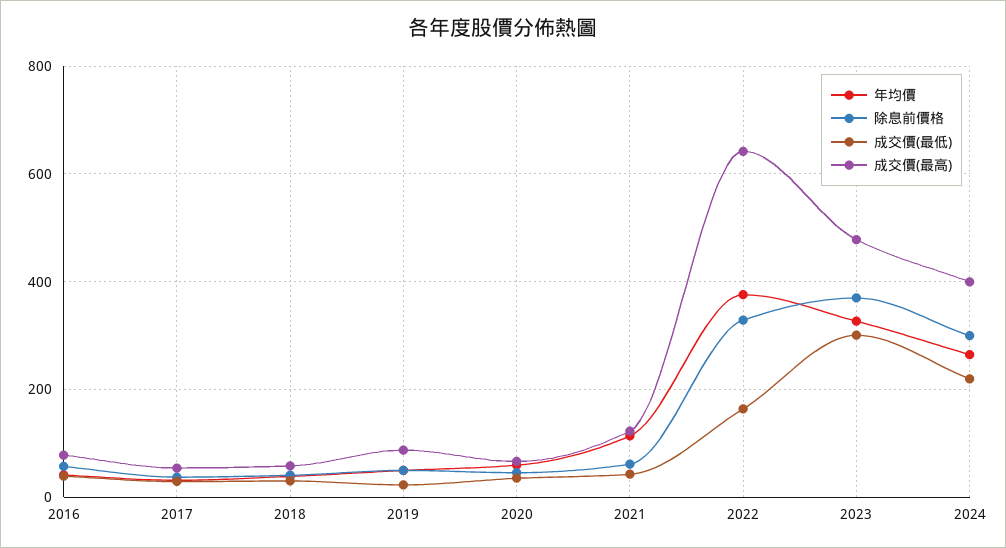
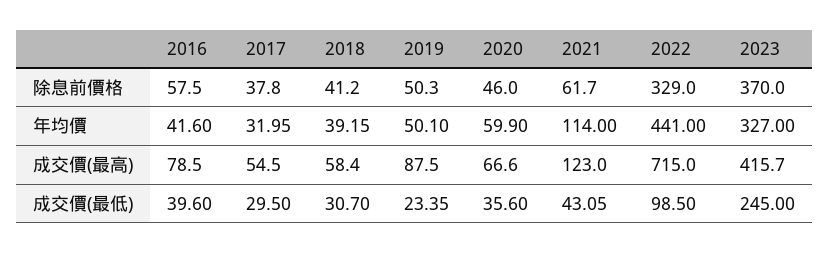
年均價, 2022: 380 -> 441
成交價(最低), 2022: 160 -> 98.5
成交價(最高), 2022: 640 -> 715
成交價(最低), 2023: 300 -> 245
成交價(最高), 2023: 480 -> 415.7
年均價, 2024: 260 -> none
除息前價格, 2024: 300 -> none
成交價(最低), 2024: 220 -> none
成交價(最高), 2024: 400 -> none

